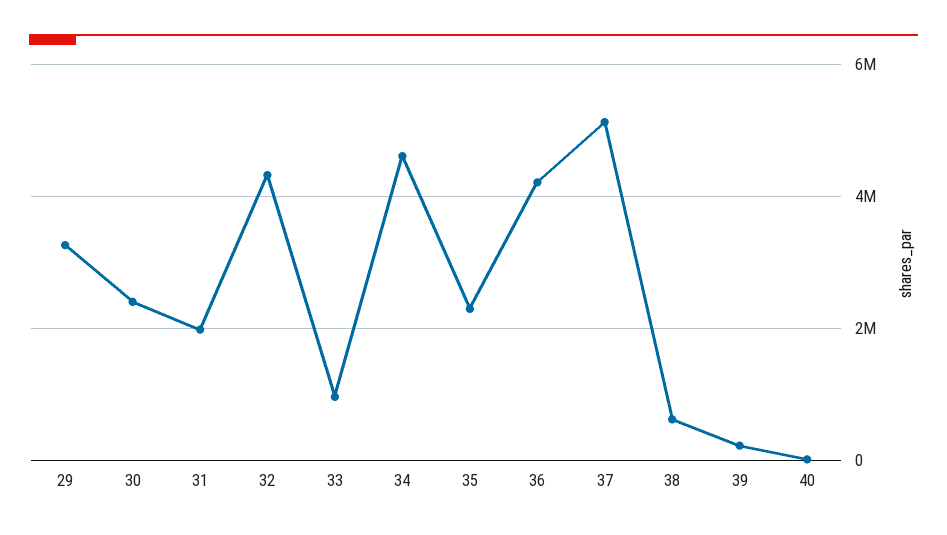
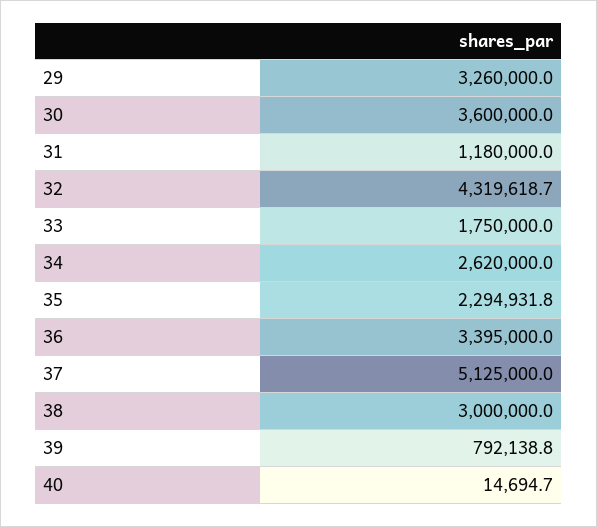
30: 2400000 -> 3600000
31: 2000000 -> 1180000
33: 1000000 -> 1750000
34: 4600000 -> 2620000
36: 4200000 -> 3395000
38: 600000 -> 3000000
39: 200000 -> 792138.8

